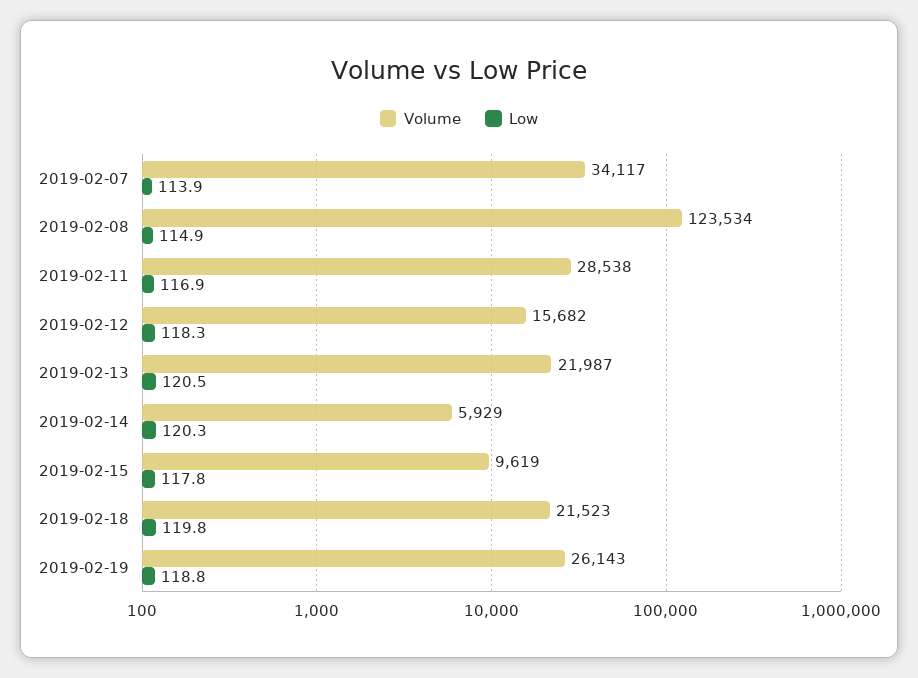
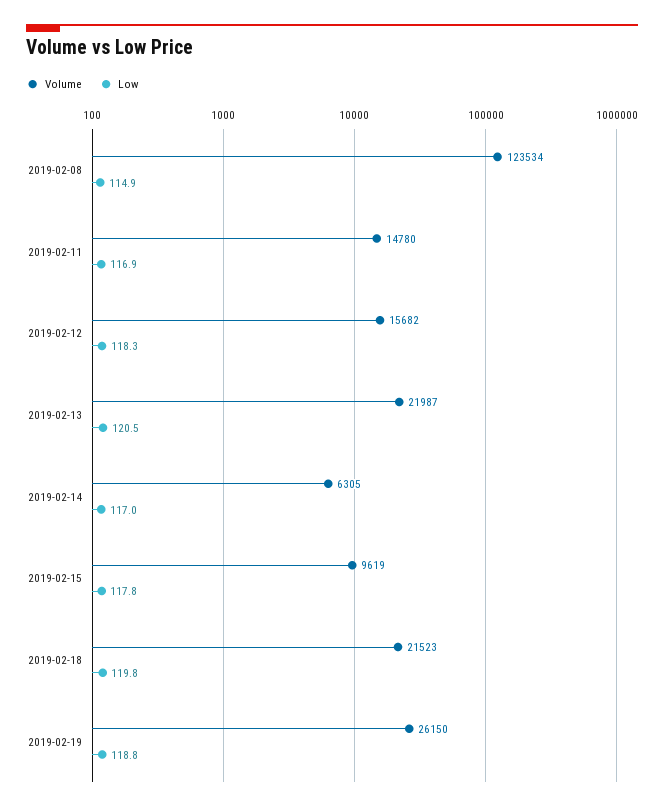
Volume, 2019-02-07: 34117 -> none
Low, 2019-02-07: 113.9 -> none
Volume, 2019-02-11: 28538 -> 14780
Volume, 2019-02-14: 5929 -> 6305
Low, 2019-02-14: 120.3 -> 117
Volume, 2019-02-19: 26143 -> 26150

